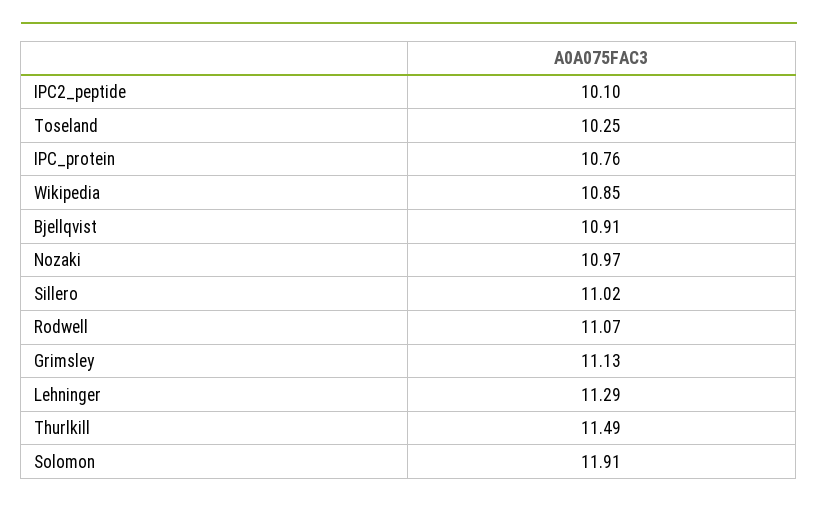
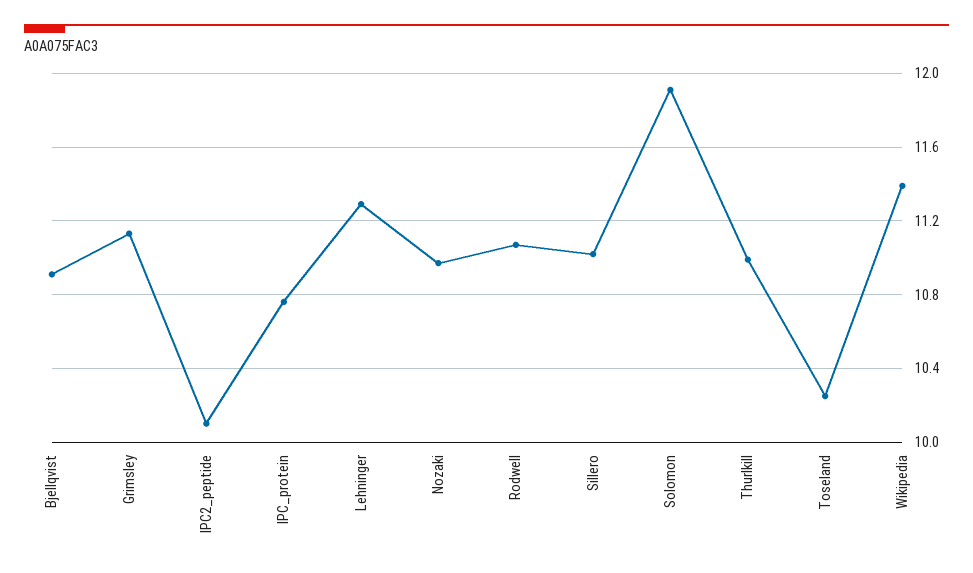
Wikipedia: 10.85 -> 11.4
Thurlkill: 11.49 -> 11

